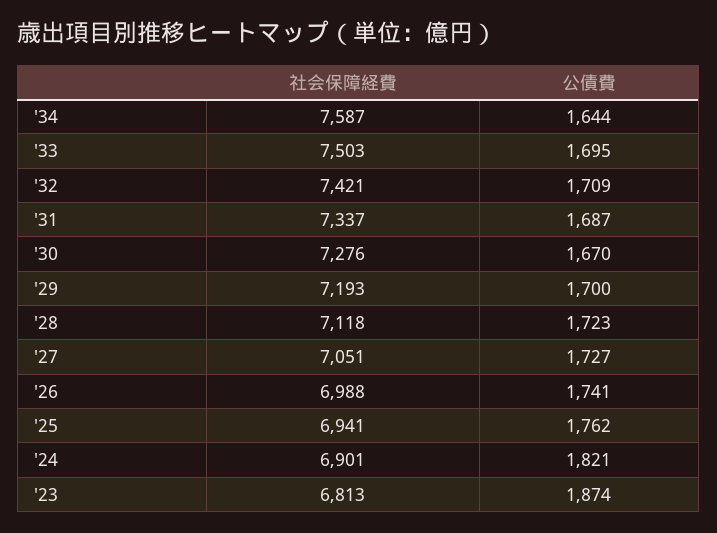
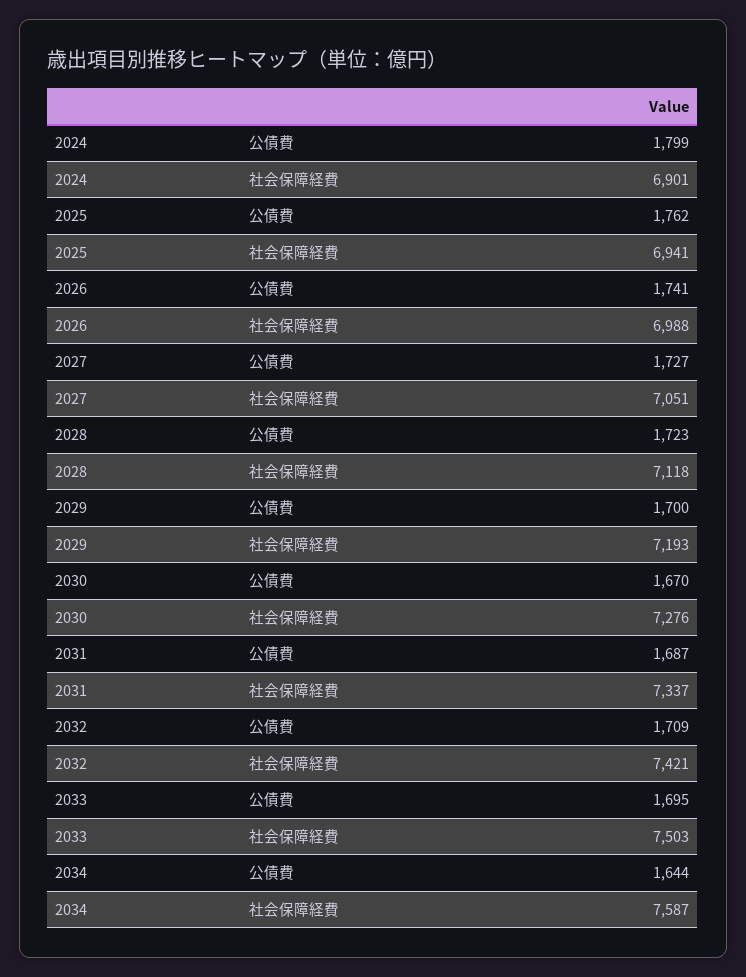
公債費, '24: 1821 -> 1799
社会保障経費, '23: 6813 -> none
公債費, '23: 1874 -> none

